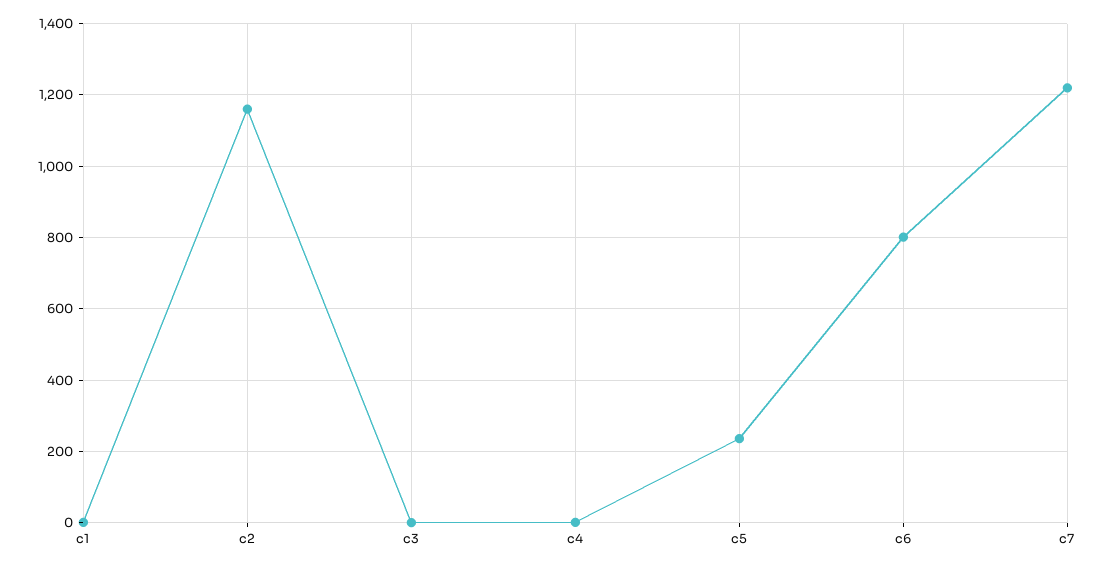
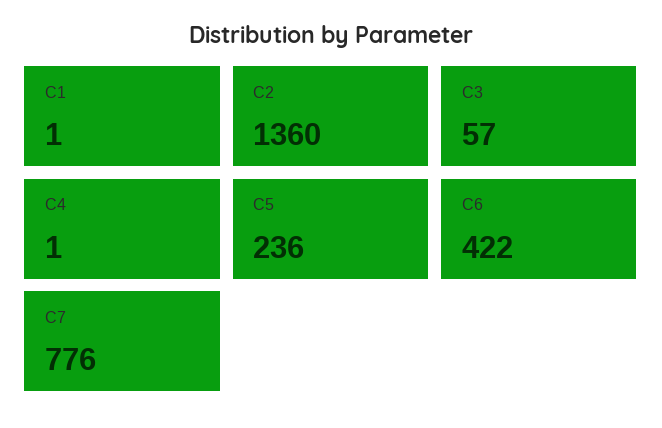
c2: 1160 -> 1360
c3: 0 -> 57
c6: 800 -> 422
c7: 1220 -> 776

